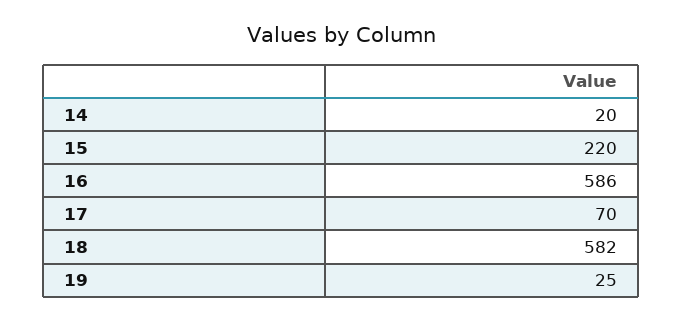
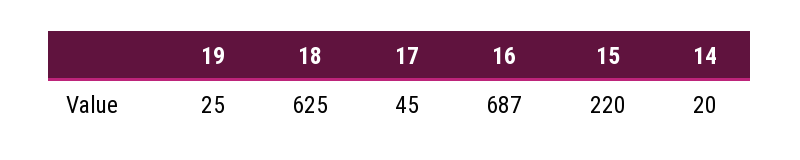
16: 586 -> 687
17: 70 -> 45
18: 582 -> 625

